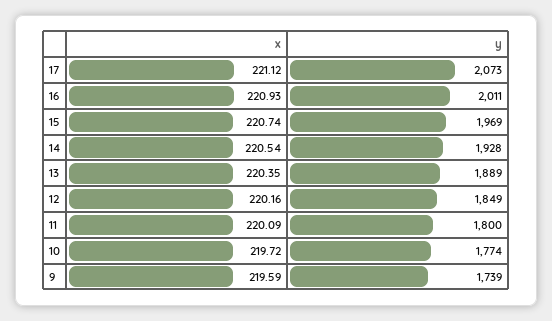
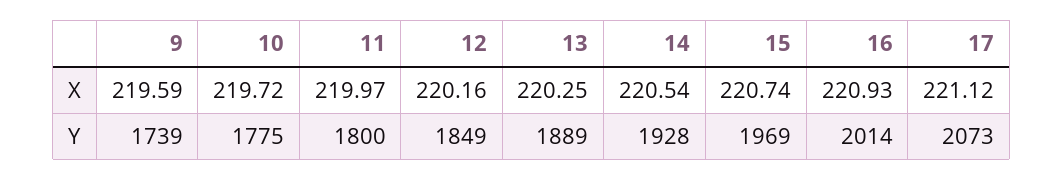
y, 16: 2011 -> 2014
x, 13: 220.35 -> 220.25
x, 11: 220.09 -> 219.97
y, 10: 1774 -> 1775

